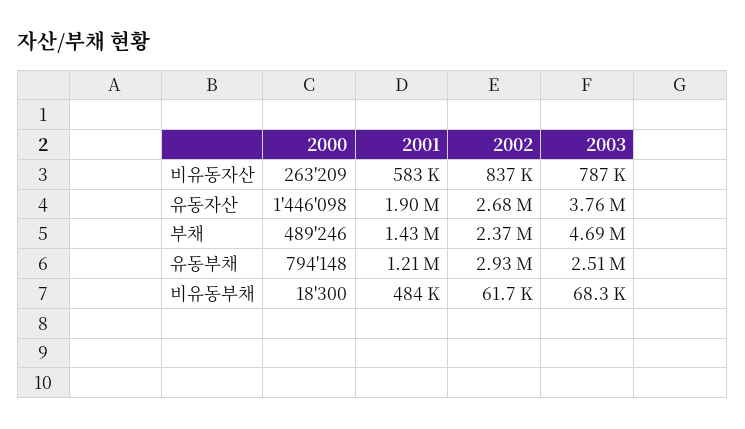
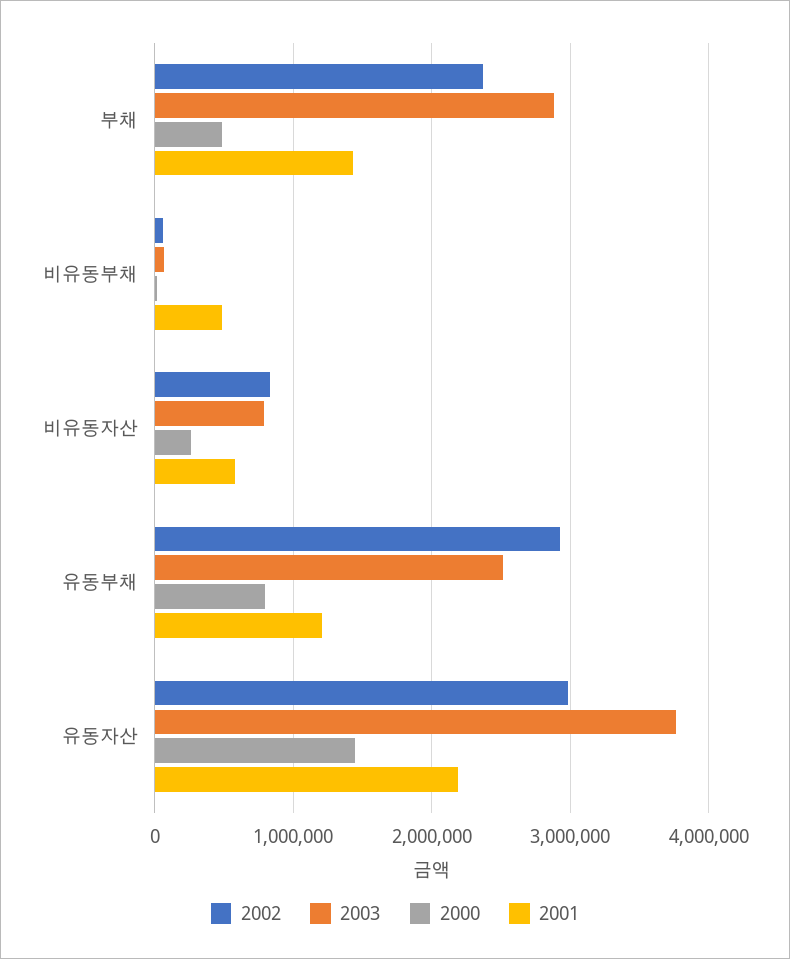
2001, 유동자산: 1900000 -> 2200000
2002, 유동자산: 2680000 -> 3000000
2003, 부채: 4690000 -> 2900000

